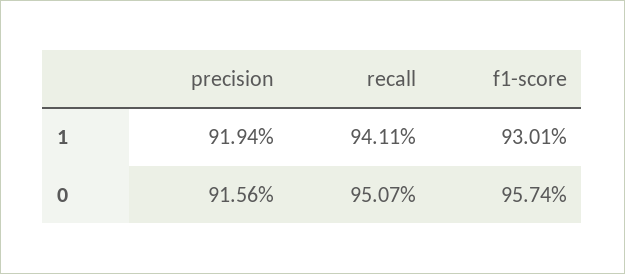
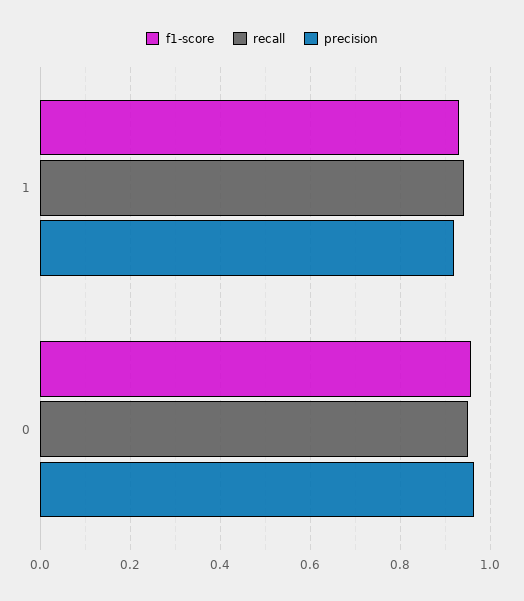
precision, 0: 0.9156 -> 0.96

